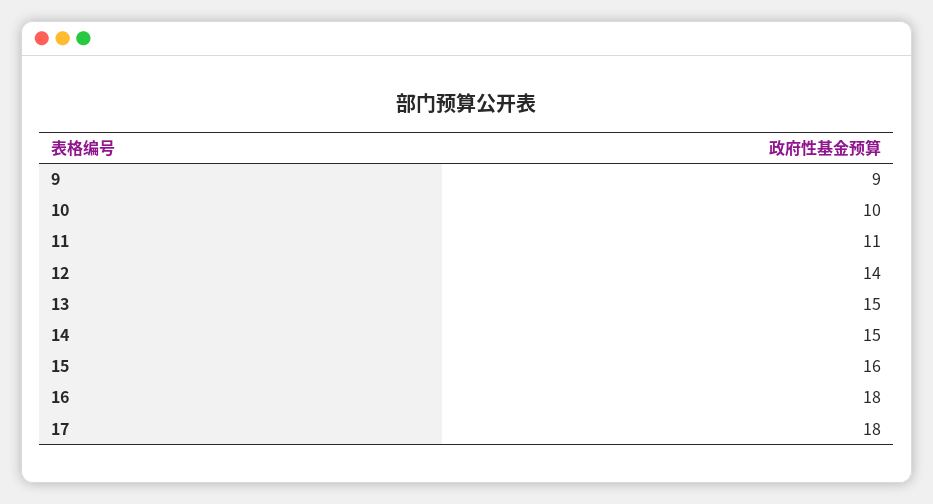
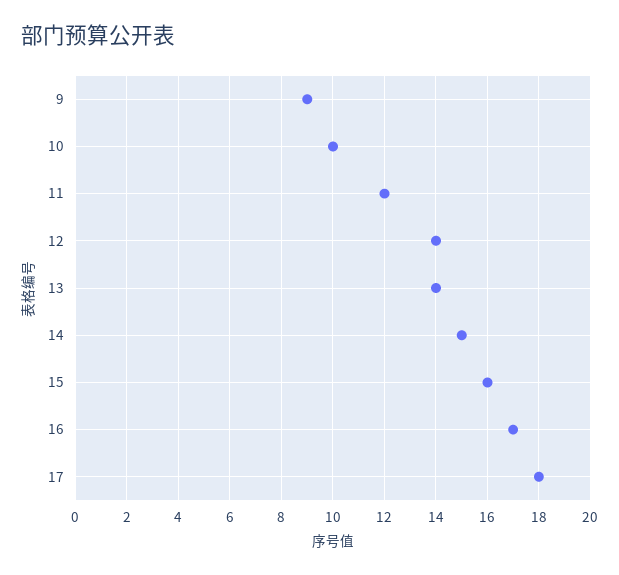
11: 11 -> 12
13: 15 -> 14
16: 18 -> 17

